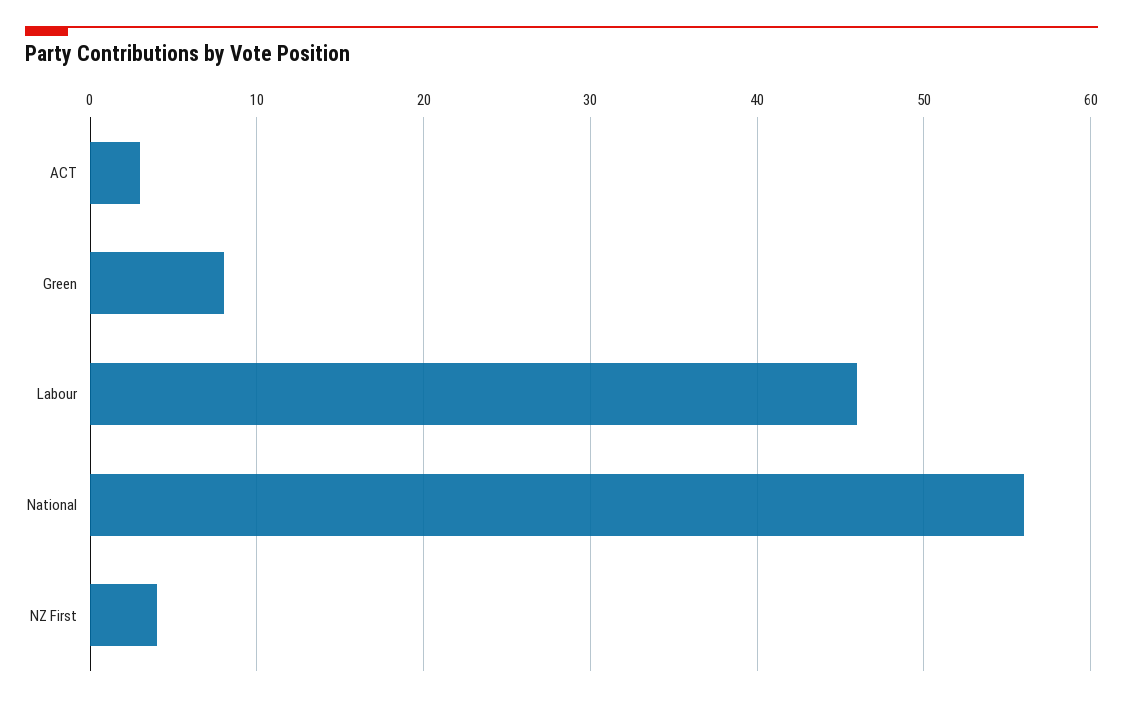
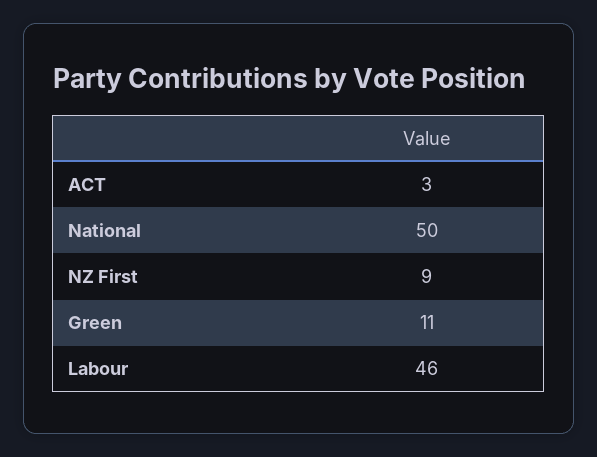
Green: 8 -> 11
National: 56 -> 50
NZ First: 4 -> 9

